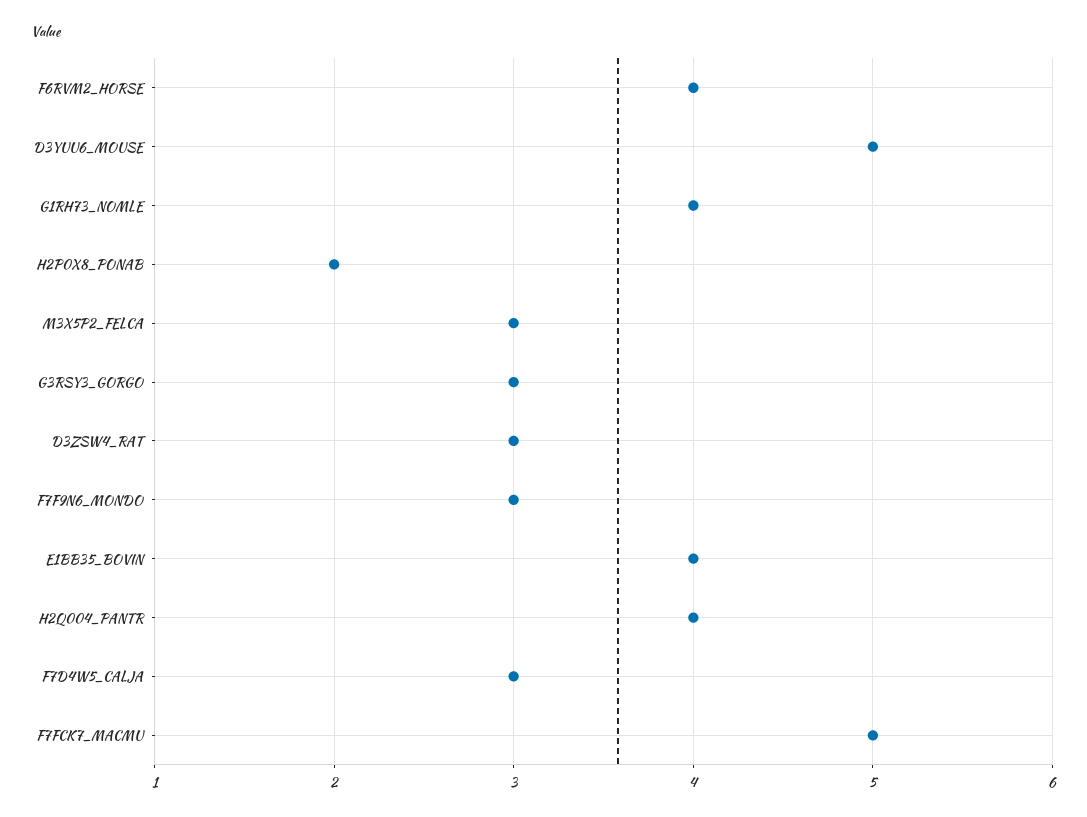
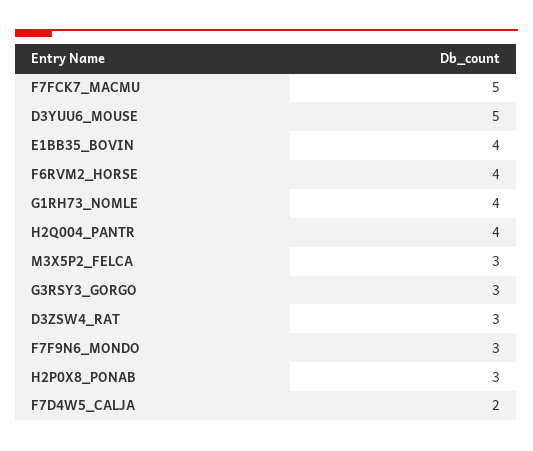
H2P0X8_PONAB: 2 -> 3
F7D4W5_CALJA: 3 -> 2

